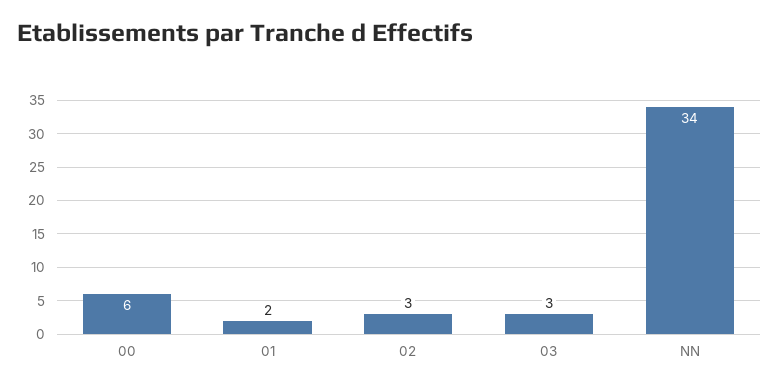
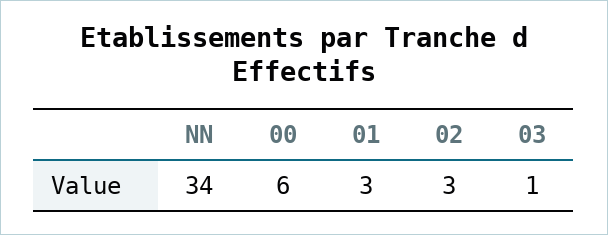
01: 2 -> 3
03: 3 -> 1

